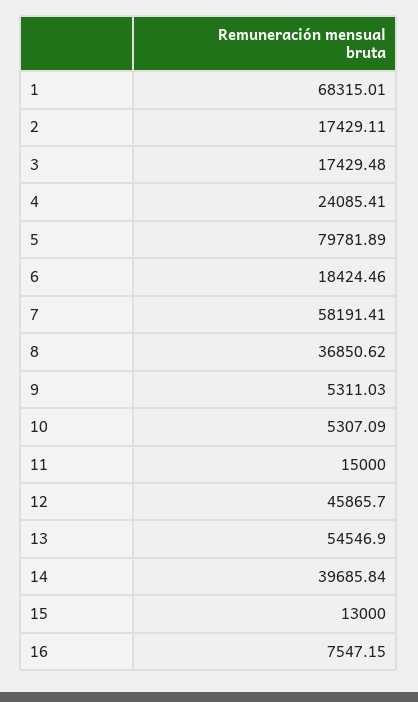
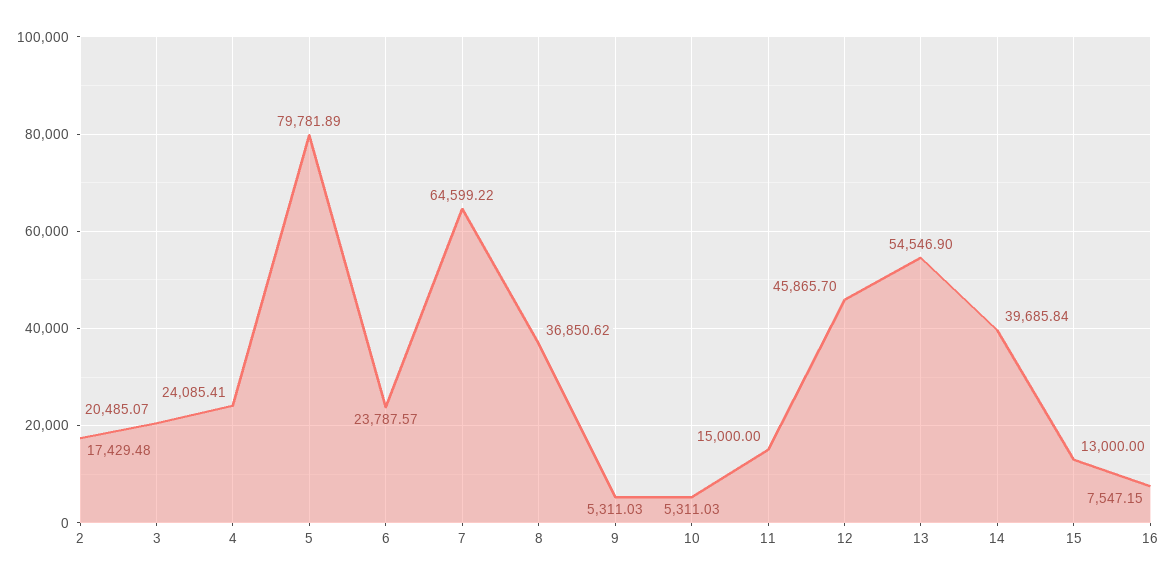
1: 68315.01 -> none
2: 17429.11 -> 17429.48
3: 17429.48 -> 20485.07
6: 18424.46 -> 23787.57
7: 58191.41 -> 64599.22
10: 5307.09 -> 5311.03

